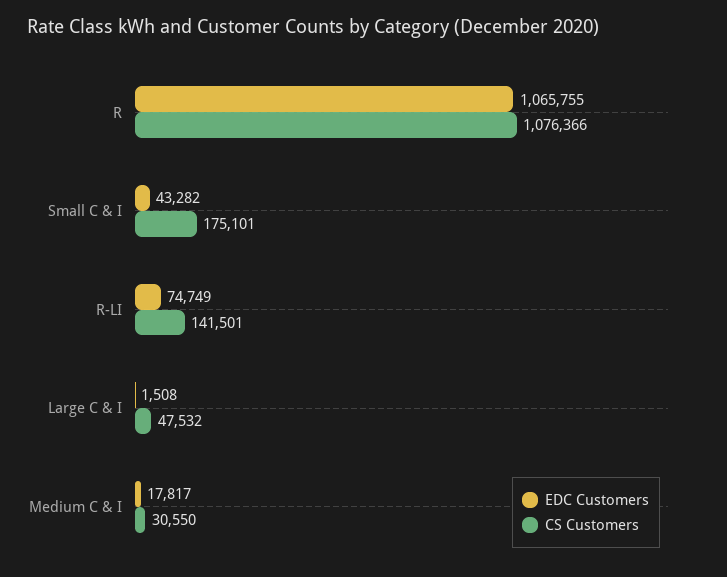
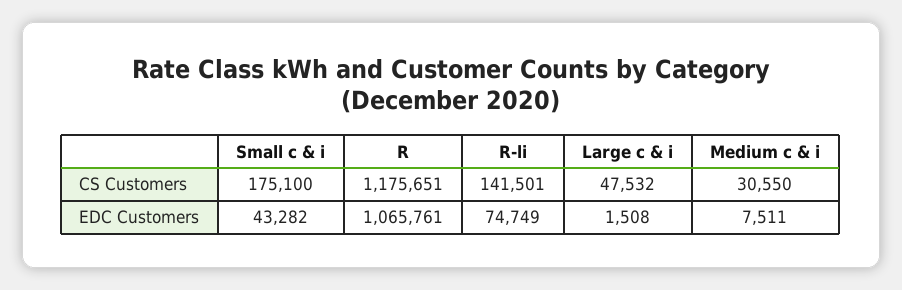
EDC Customers, R: 1065755 -> 1065761
CS Customers, R: 1076366 -> 1175651
CS Customers, Small C & I: 175101 -> 175100
EDC Customers, Medium C & I: 17817 -> 7511

